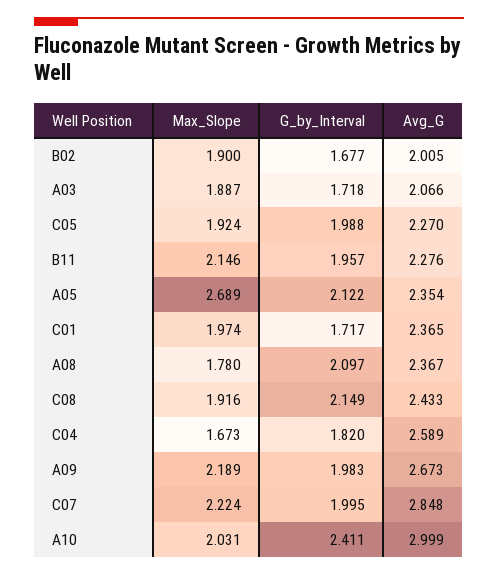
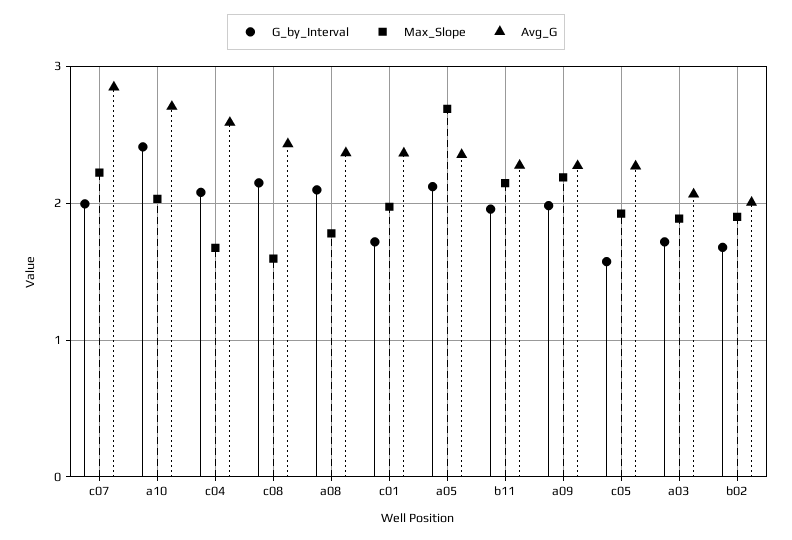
G_by_Interval, C05: 1.988 -> 1.6
Max_Slope, C08: 1.916 -> 1.6
G_by_Interval, C04: 1.82 -> 2.1
Avg_G, A09: 2.673 -> 2.3
Avg_G, A10: 2.999 -> 2.7

